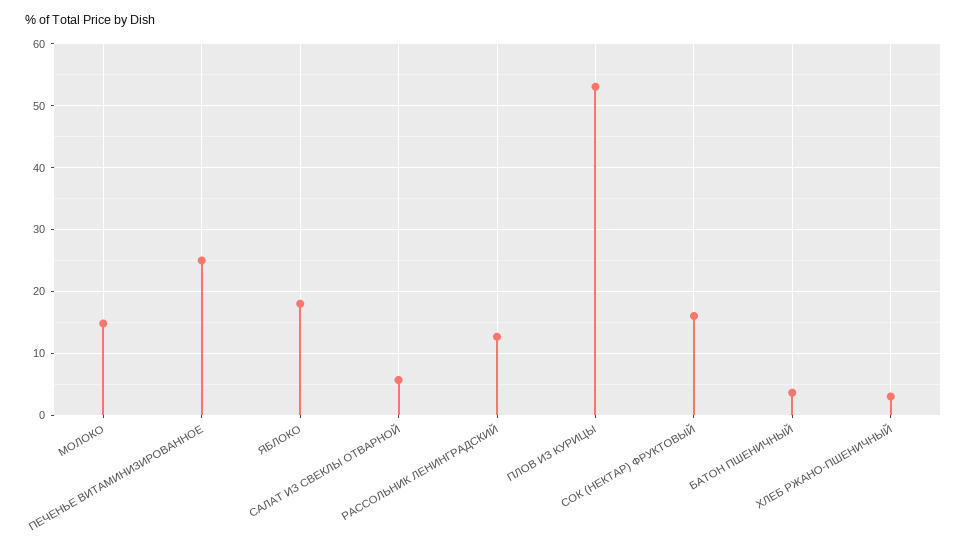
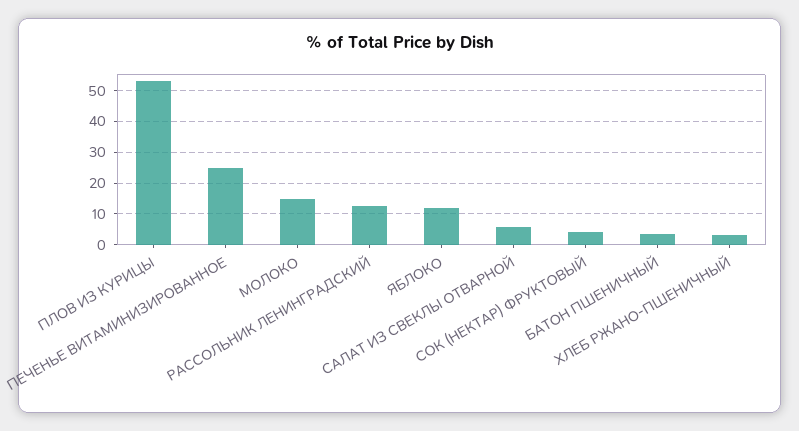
ЯБЛОКО: 18 -> 12
СОК (НЕКТАР) ФРУКТОВЫЙ: 16 -> 4

